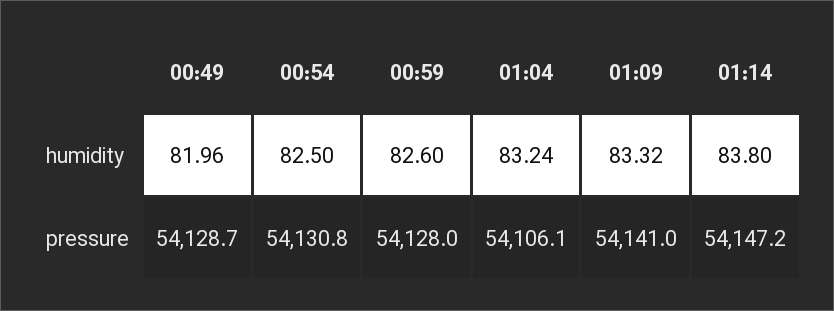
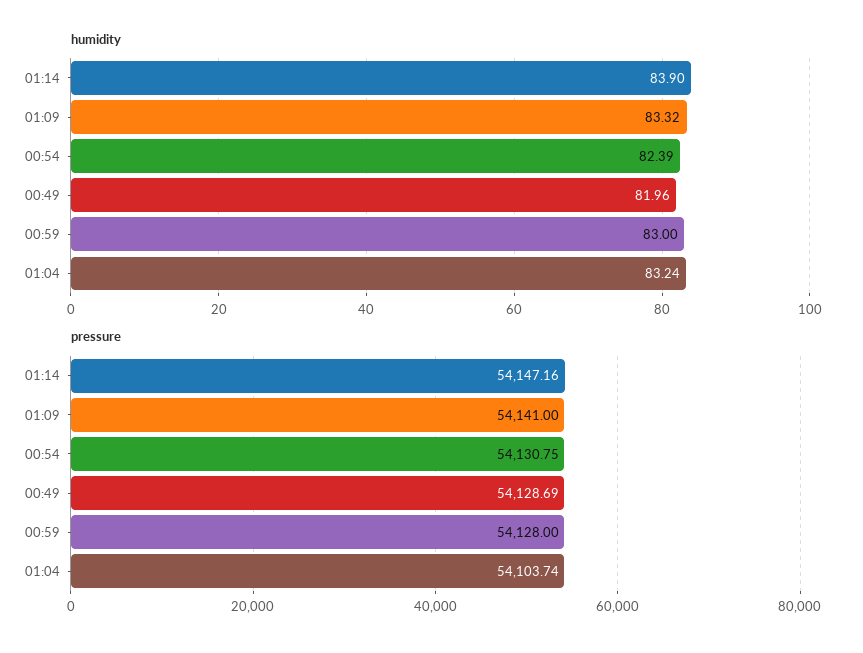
humidity, 00:54: 82.5 -> 82.39
humidity, 00:59: 82.6 -> 83
humidity, 01:14: 83.8 -> 83.9
pressure, 01:04: 54106.1 -> 54103.74

